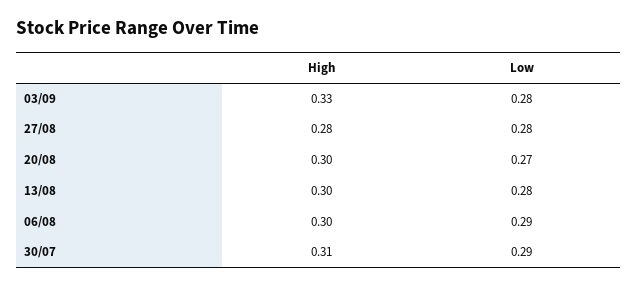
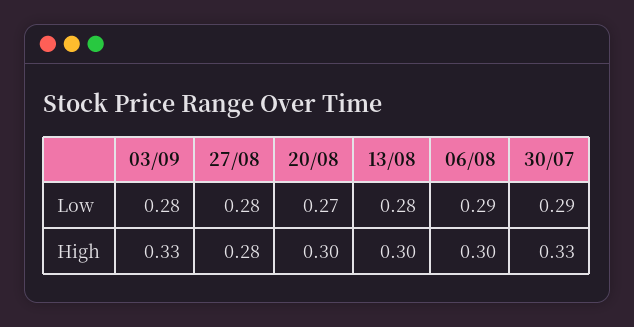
High, 30/07: 0.31 -> 0.33

